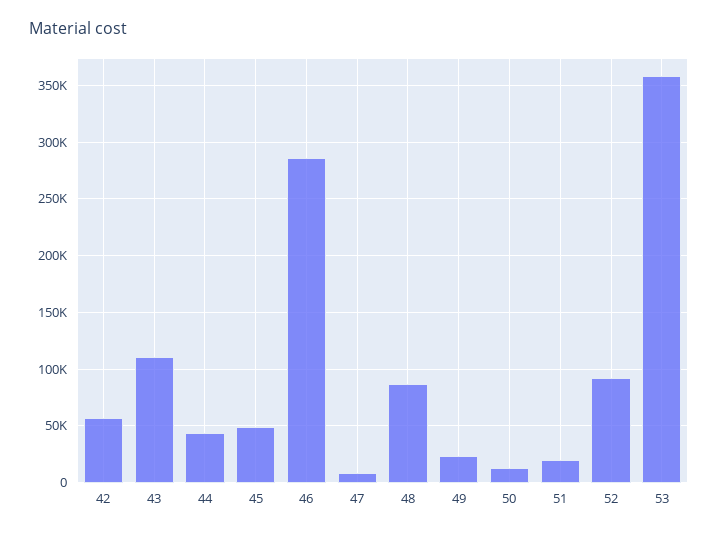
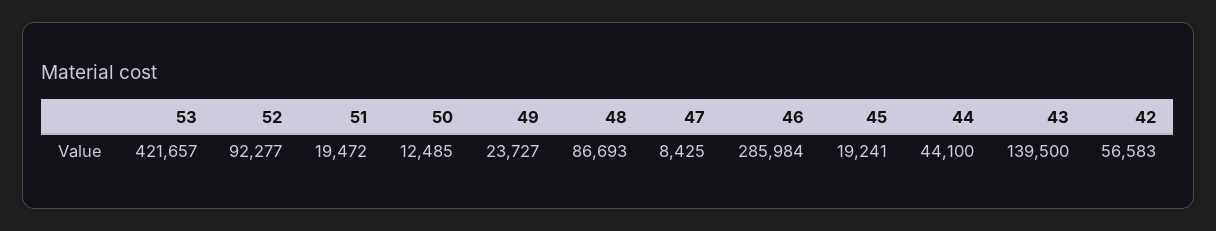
43: 110000 -> 139500
45: 50000 -> 19241
53: 360000 -> 421657

